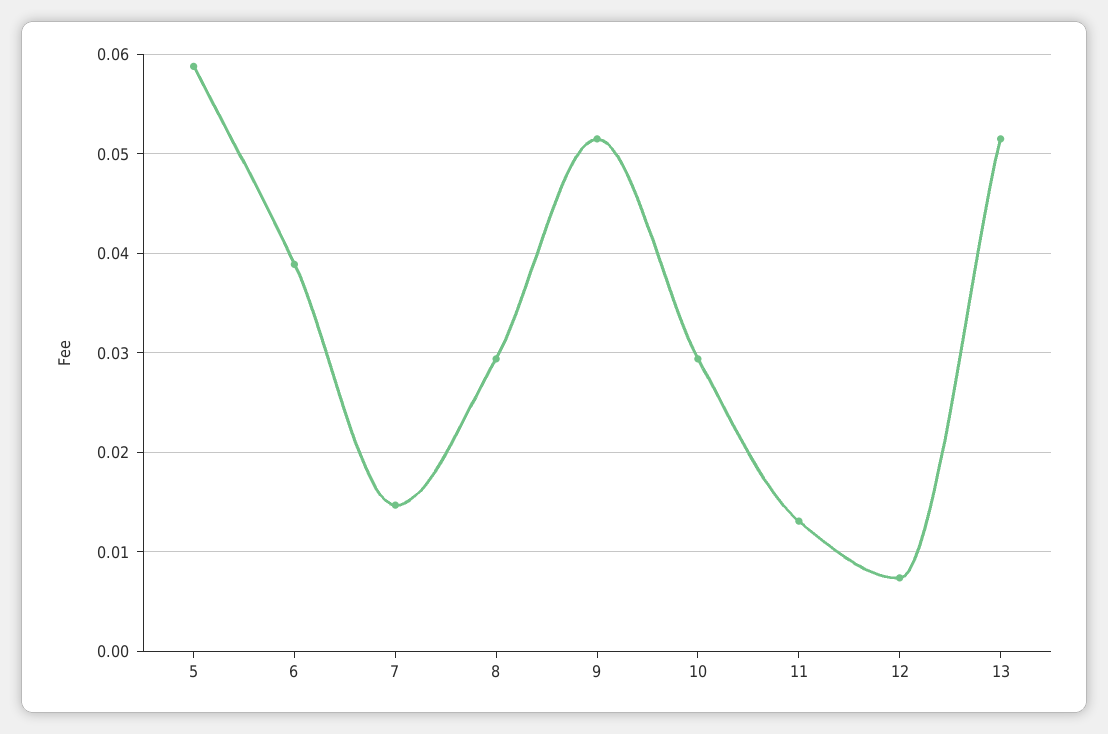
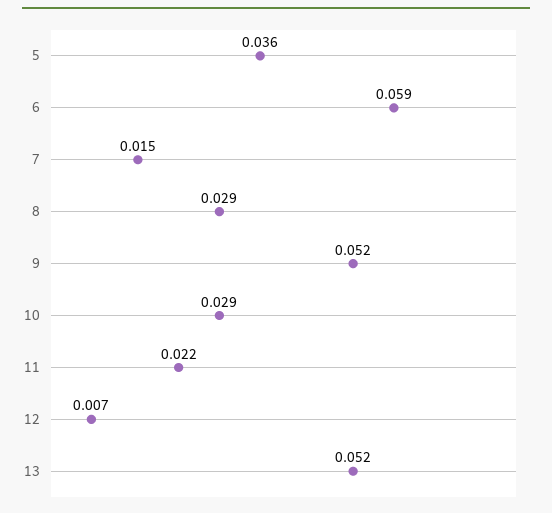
5: 0.059 -> 0.036
6: 0.039 -> 0.059
11: 0.013 -> 0.022

